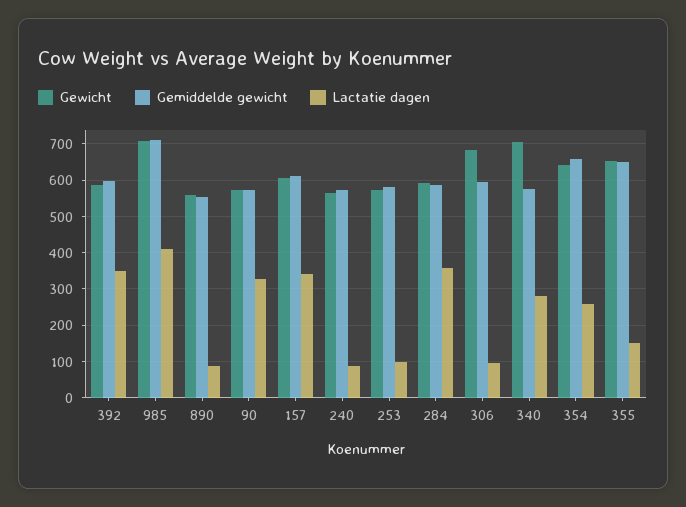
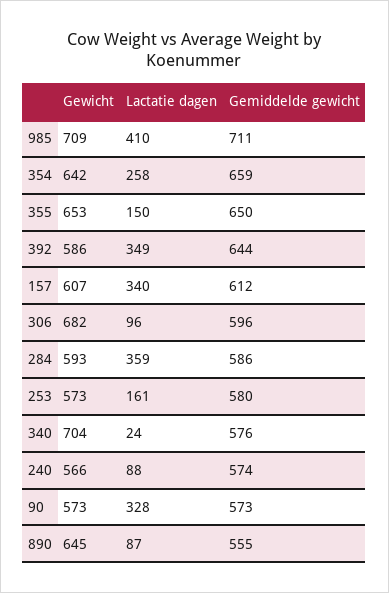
Gemiddelde gewicht, 392: 600 -> 644
Gewicht, 890: 560 -> 645
Lactatie dagen, 253: 100 -> 161
Lactatie dagen, 340: 280 -> 24

